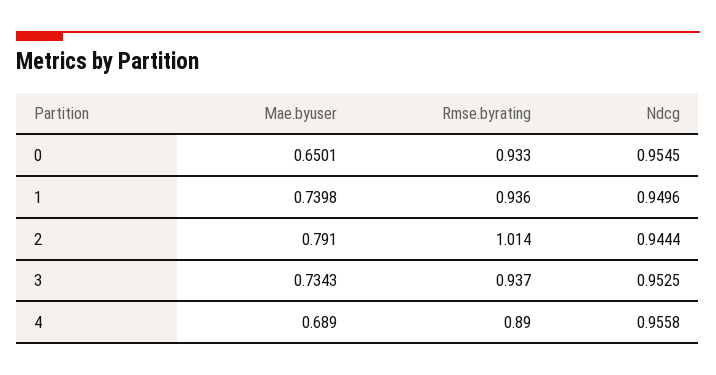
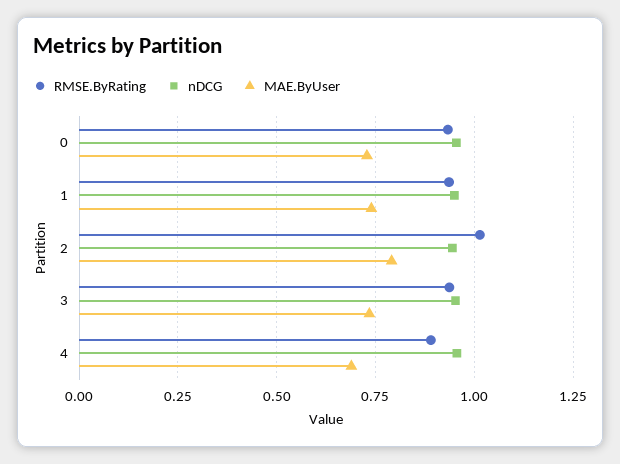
Mae.byuser, 0: 0.6501 -> 0.725

